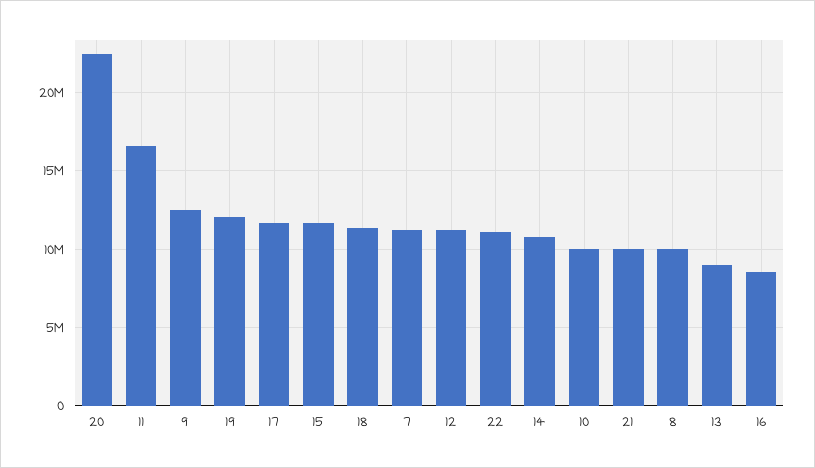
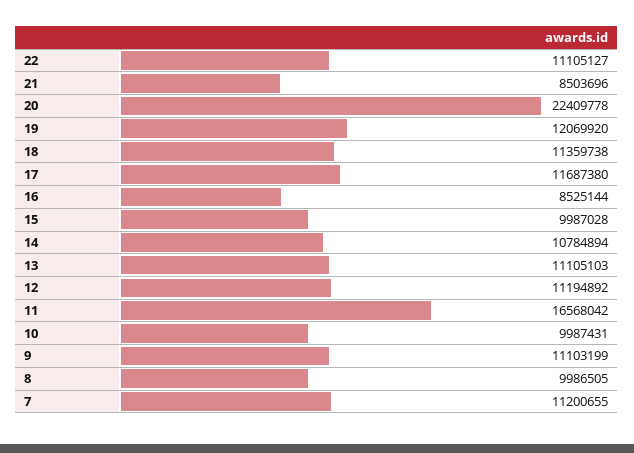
9: 12500000 -> 11103199
15: 11500000 -> 9987028
21: 10000000 -> 8503696
13: 9000000 -> 11105103

